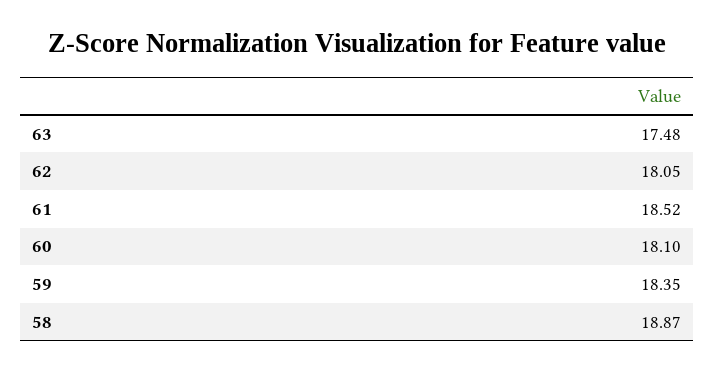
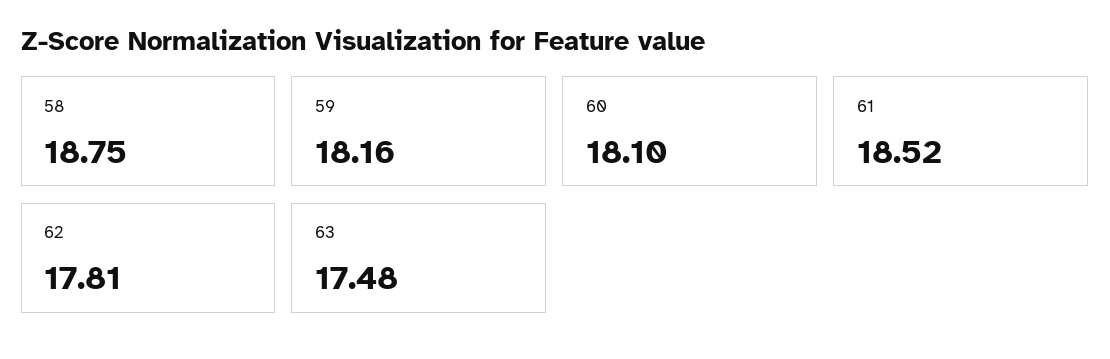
62: 18.05 -> 17.81
59: 18.35 -> 18.16
58: 18.87 -> 18.75

